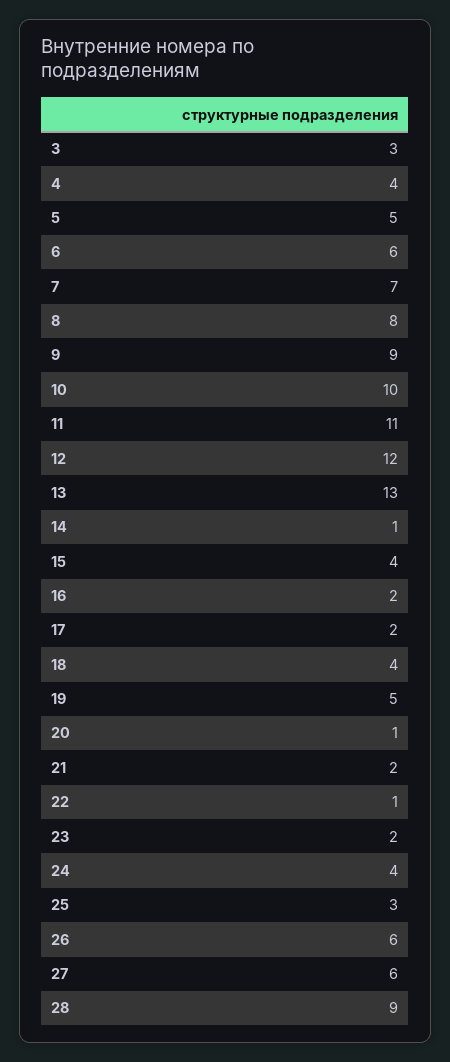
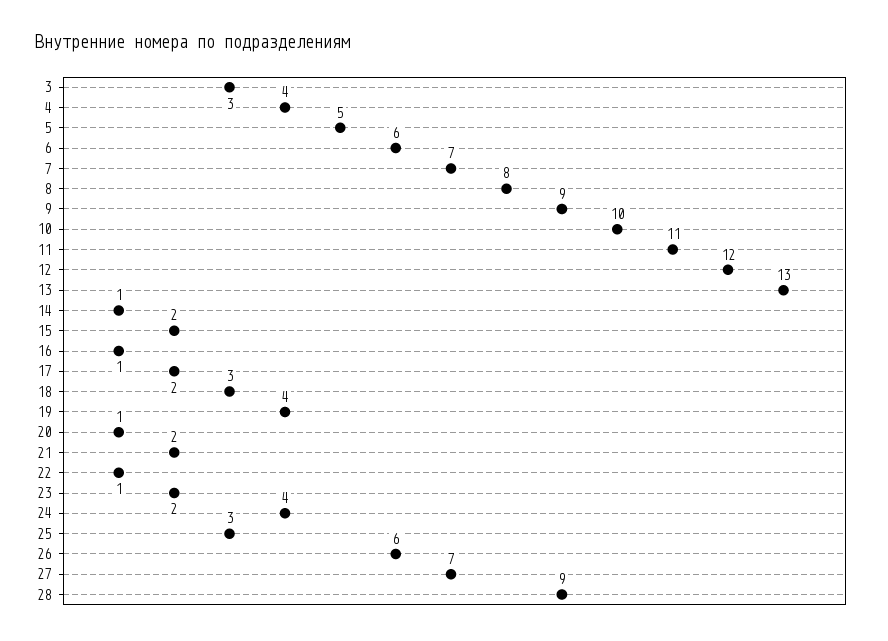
15: 4 -> 2
16: 2 -> 1
18: 4 -> 3
19: 5 -> 4
27: 6 -> 7

